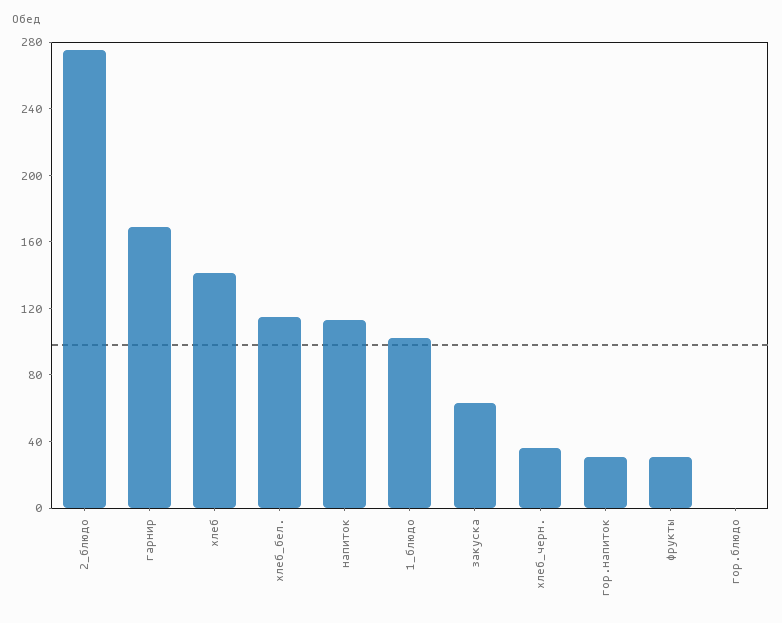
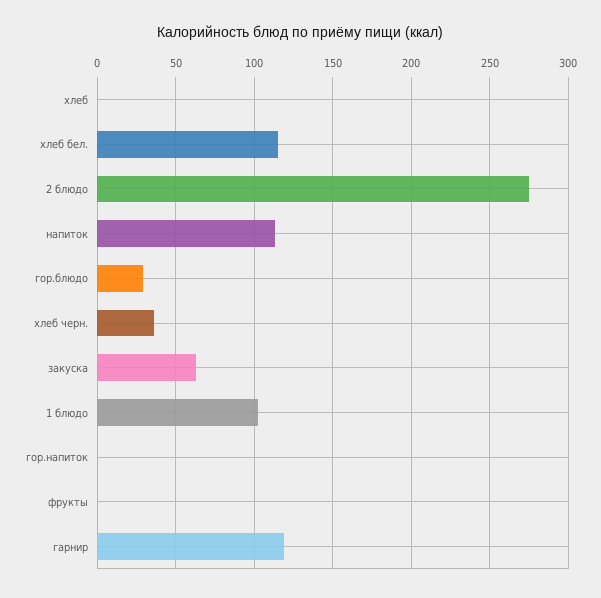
гарнир: 170 -> 120
хлеб: 140 -> 0
гор.напиток: 30 -> 0
фрукты: 30 -> 0
гор.блюдо: 0 -> 30

